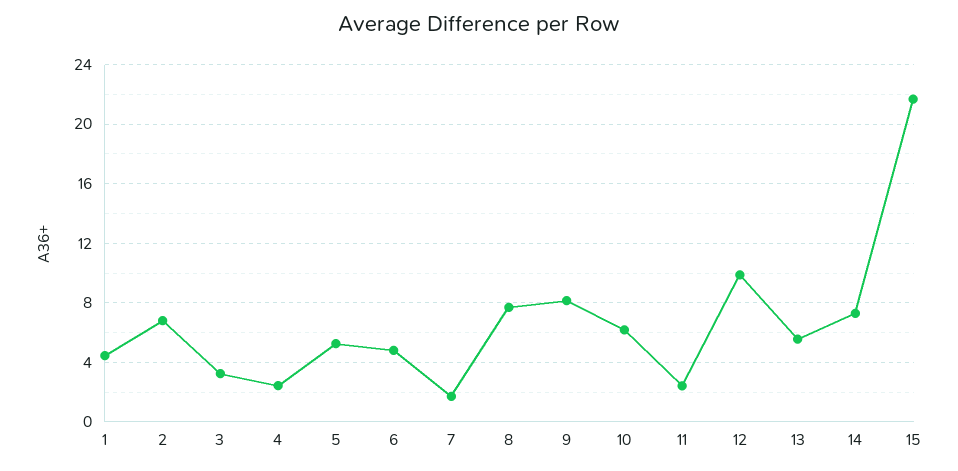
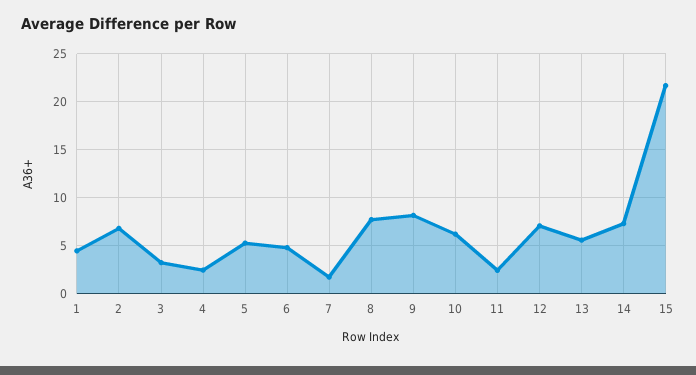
12: 10 -> 7

